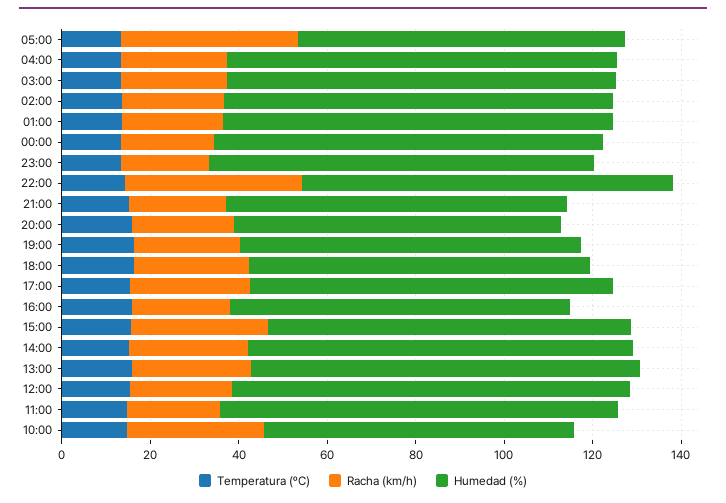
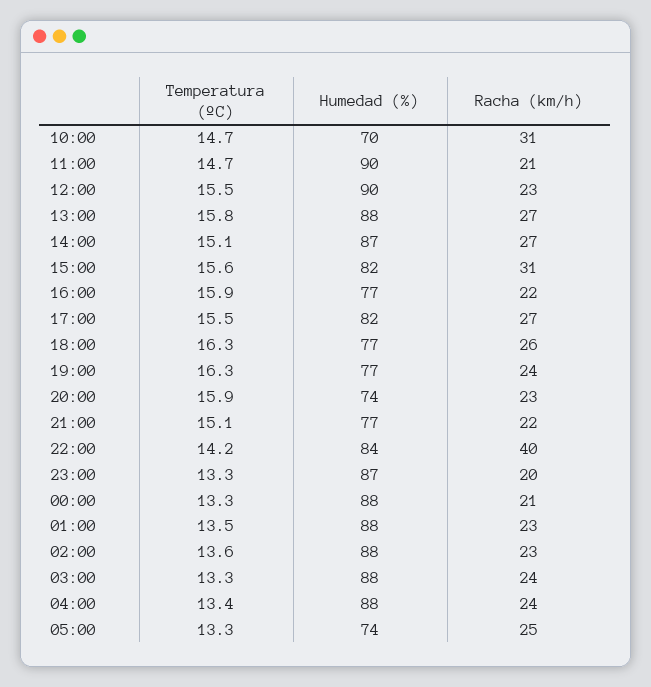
Racha (km/h), 05:00: 40 -> 25

